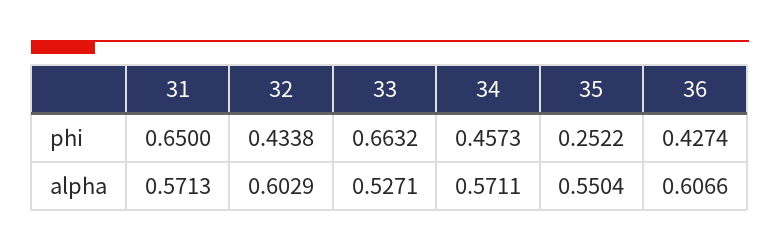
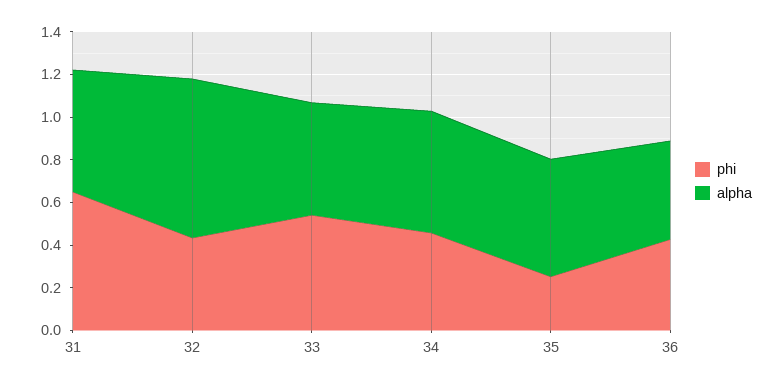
phi, 33: 0.6632 -> 0.55
alpha, 32: 0.6029 -> 0.75
alpha, 36: 0.6066 -> 0.45

